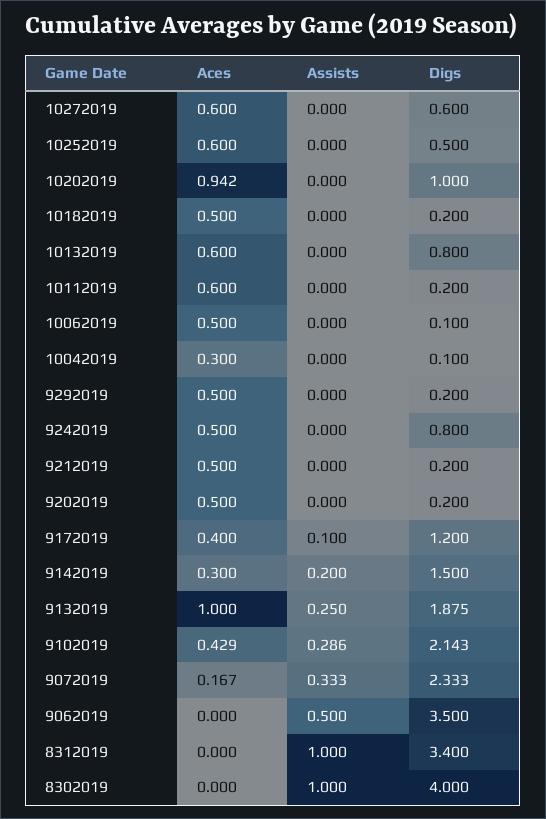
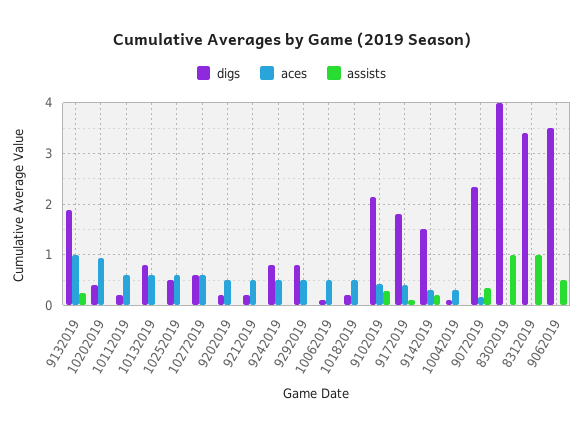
Digs, 10202019: 1 -> 0.4
Digs, 9292019: 0.2 -> 0.8
Digs, 9172019: 1.2 -> 1.8

